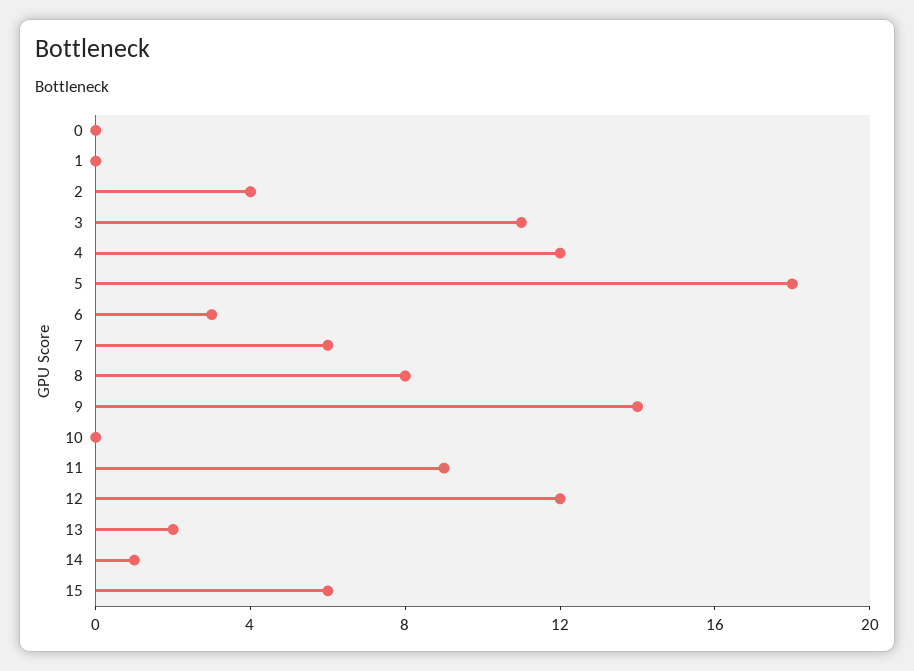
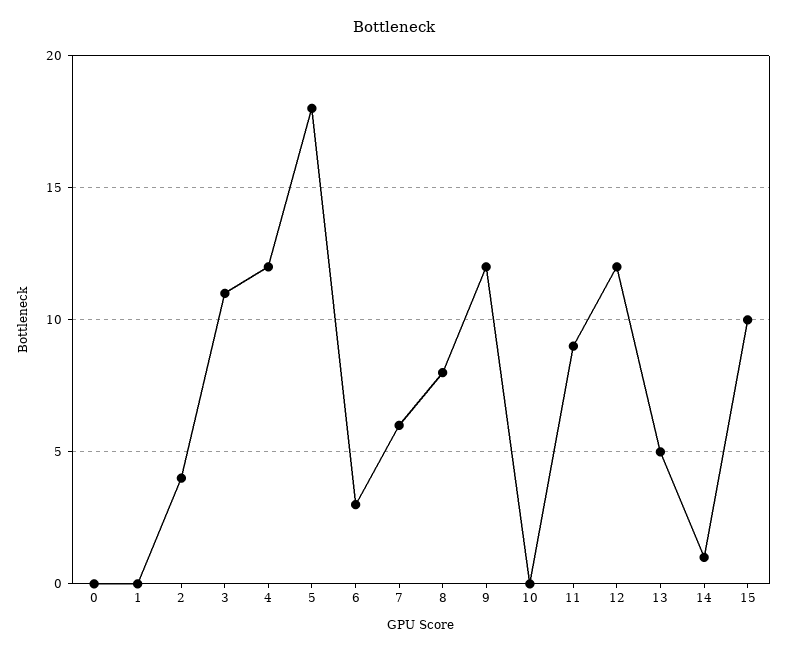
9: 14 -> 12
13: 2 -> 5
15: 6 -> 10

